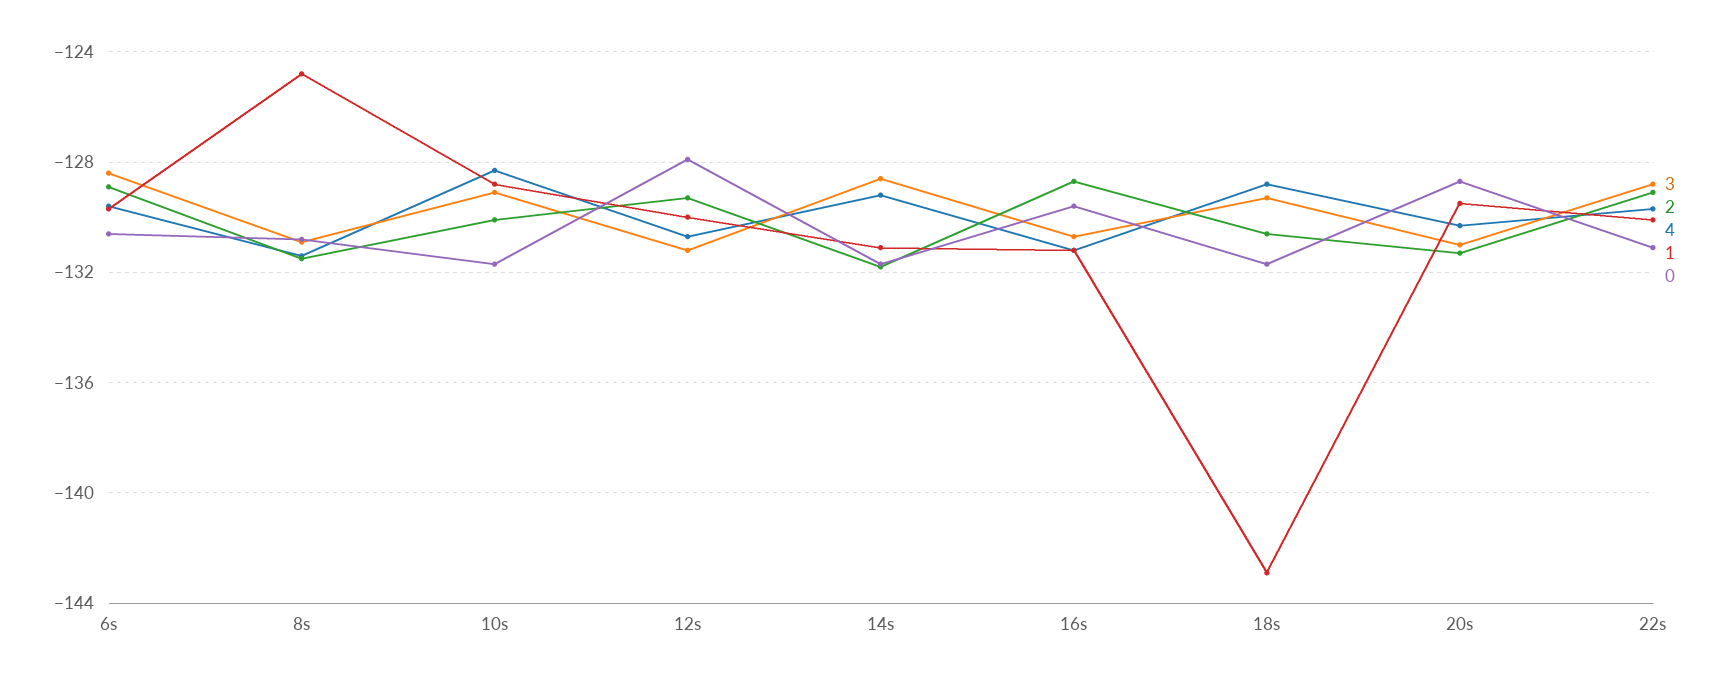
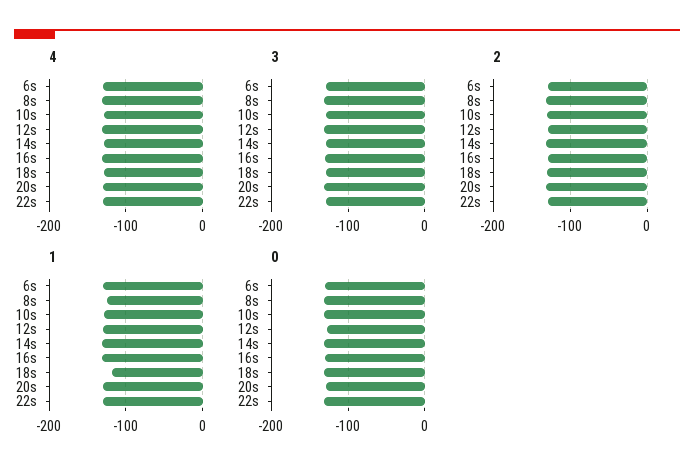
1, 18s: -143 -> -120

